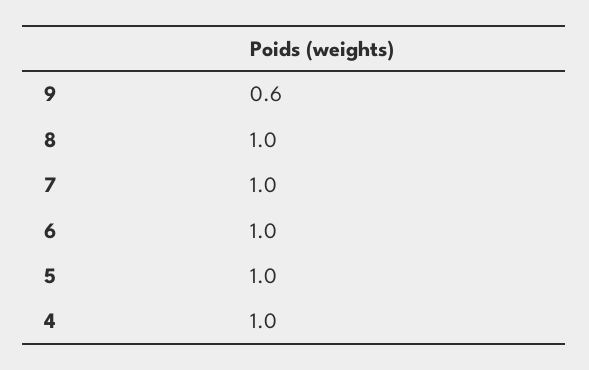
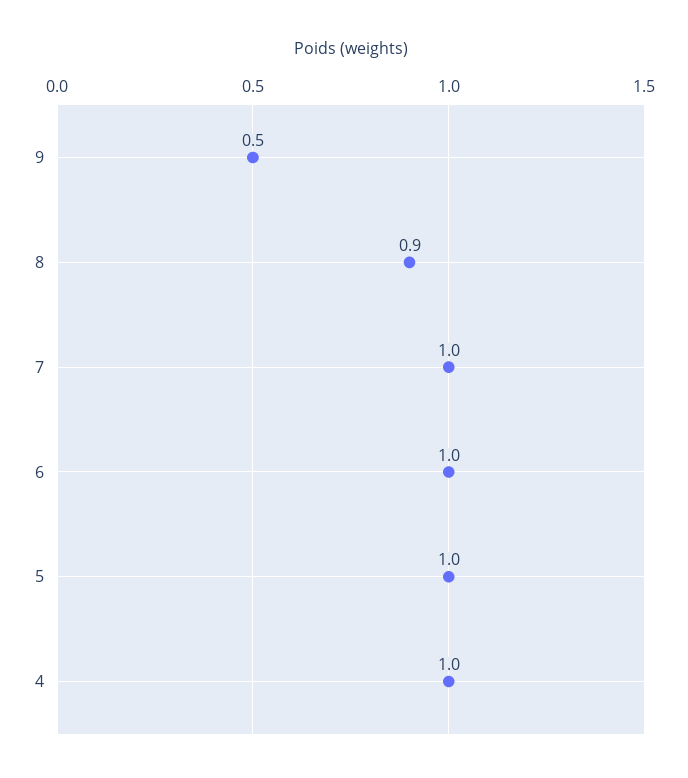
9: 0.6 -> 0.5
8: 1 -> 0.9

